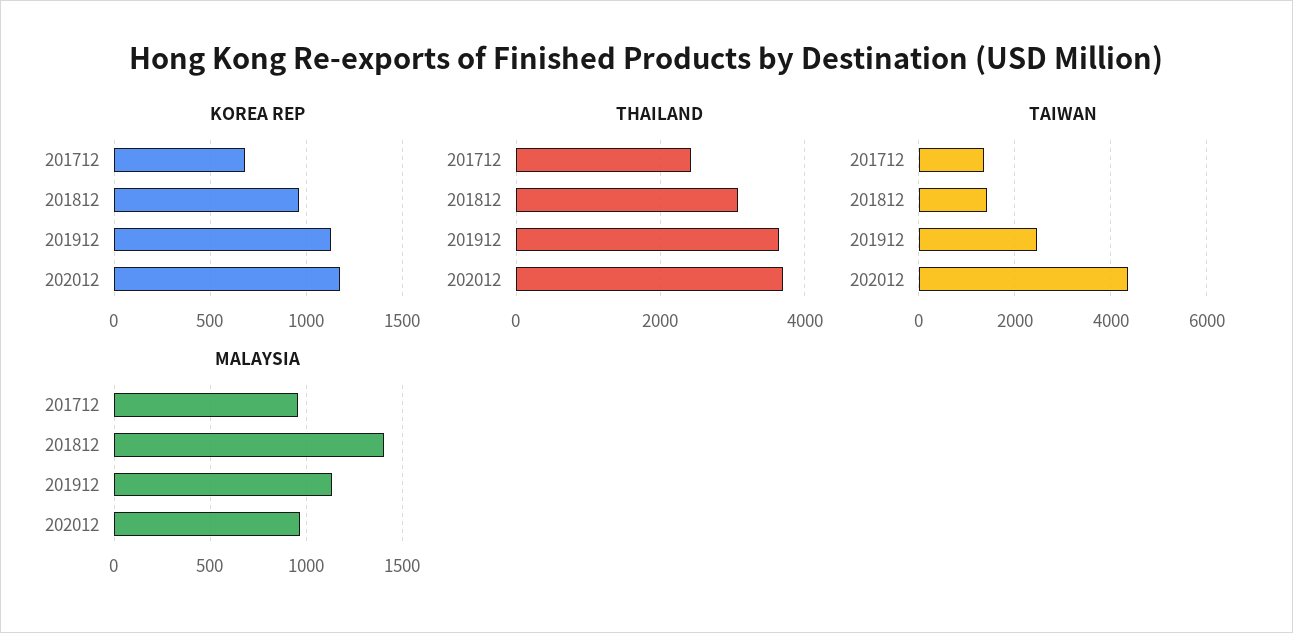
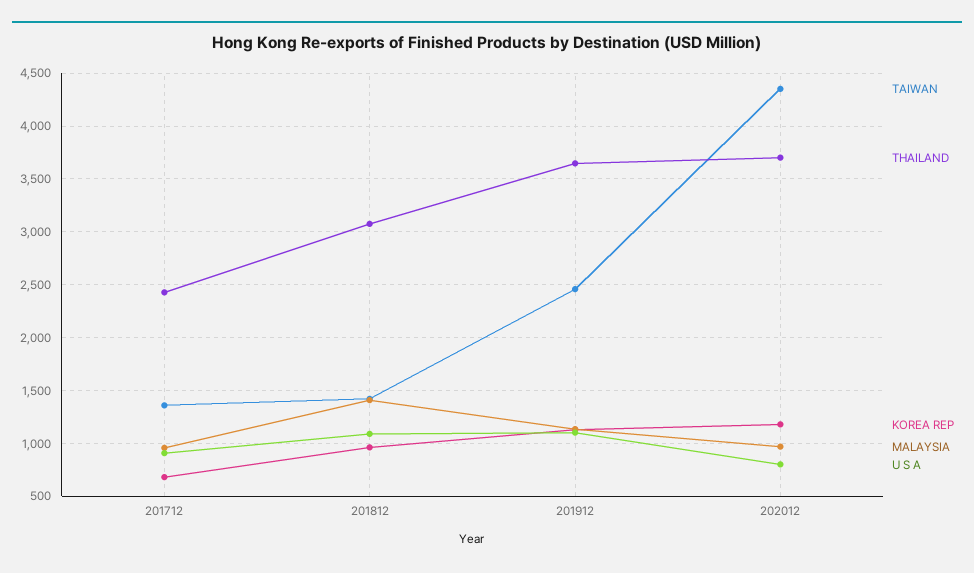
U S A, 201712: none -> 900
U S A, 201812: none -> 1100
U S A, 201912: none -> 1100
U S A, 202012: none -> 800

